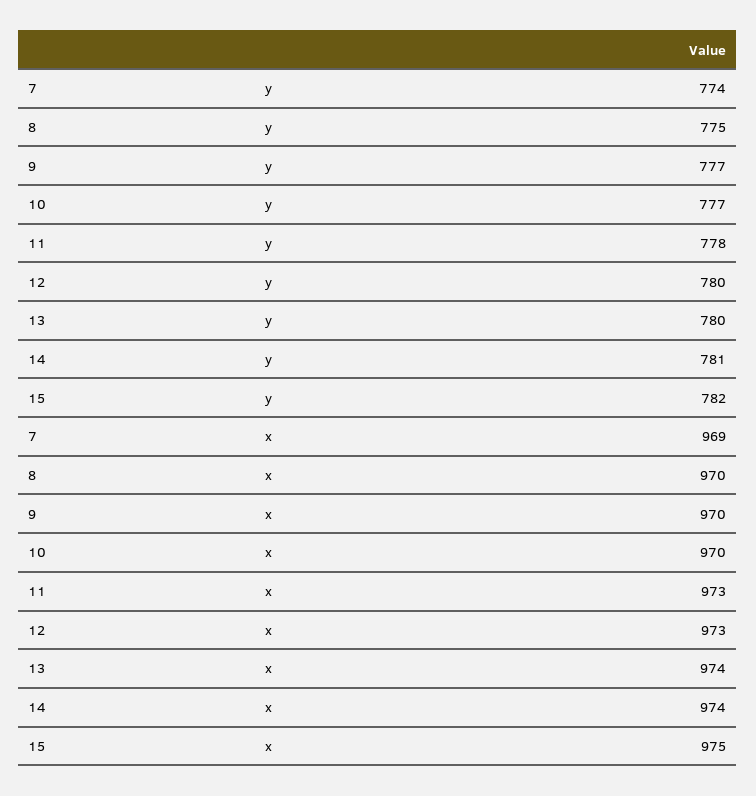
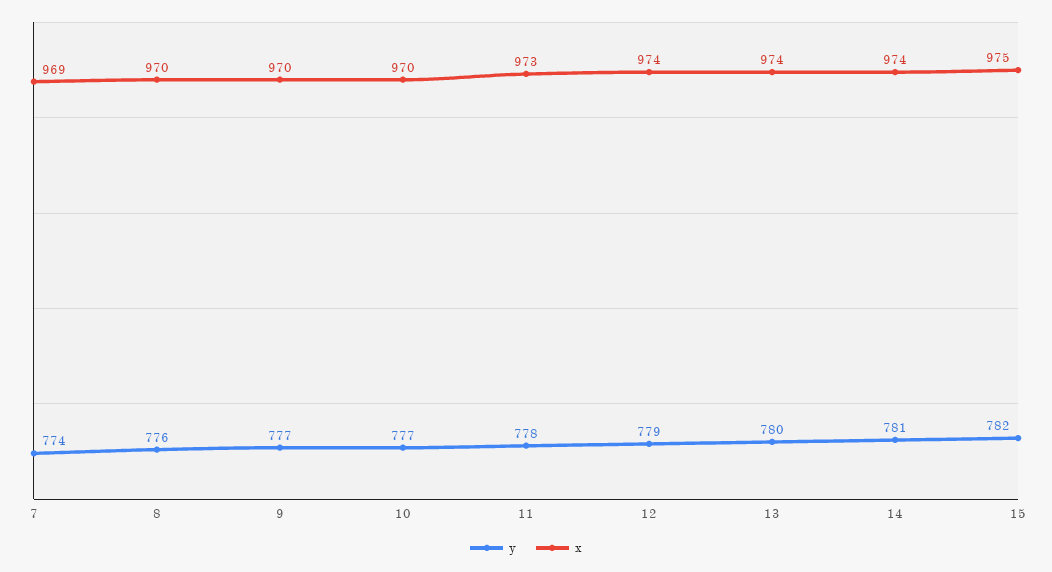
y, 8: 775 -> 776
y, 12: 780 -> 779
x, 12: 973 -> 974

